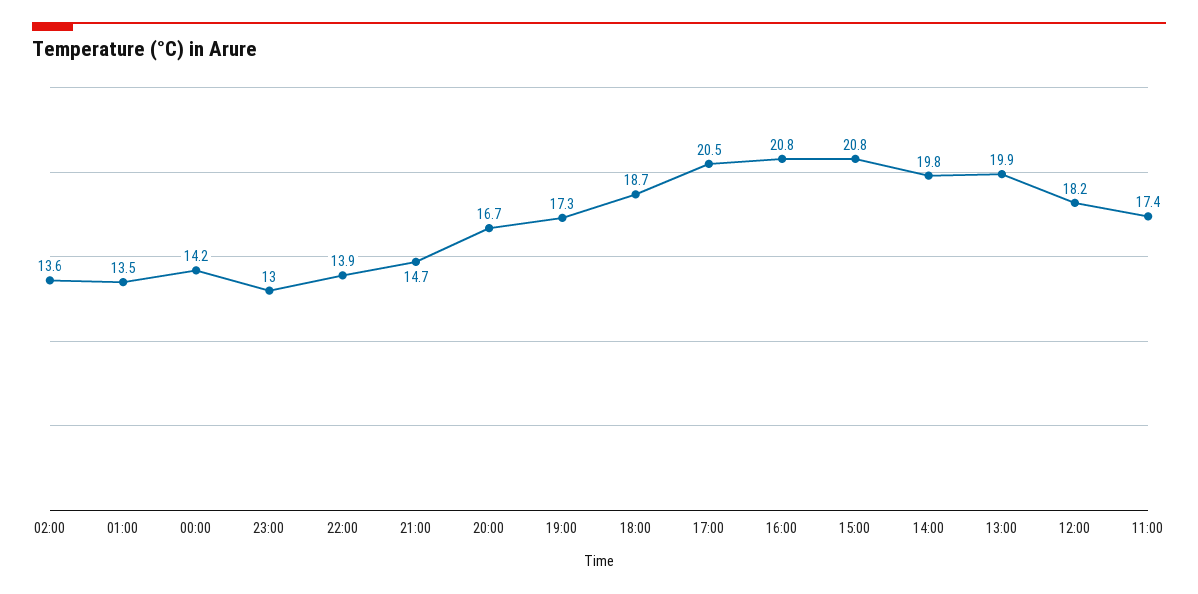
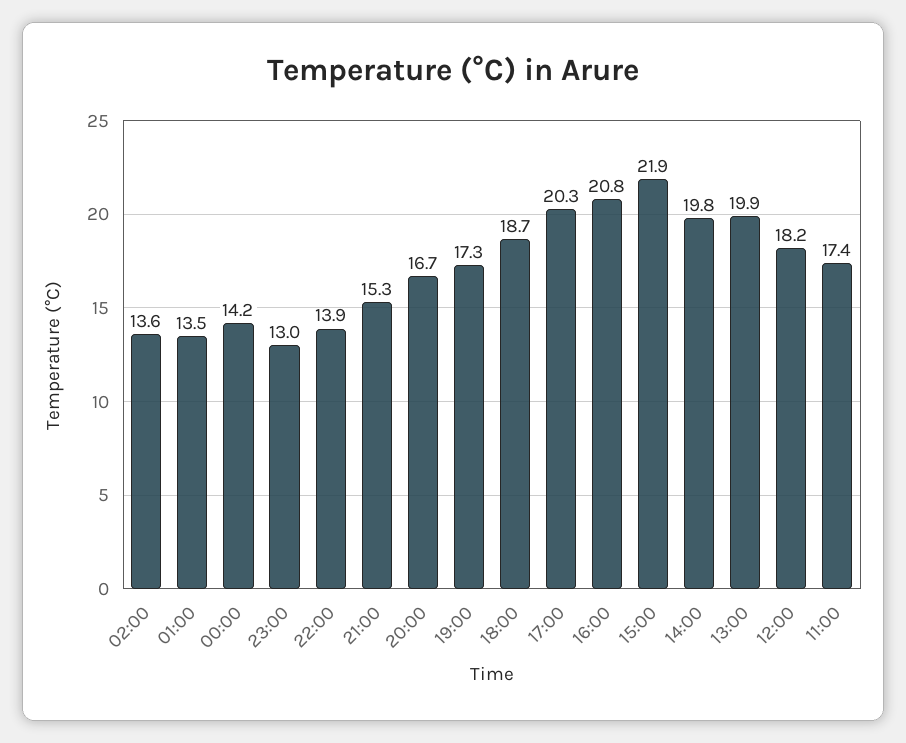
21:00: 14.7 -> 15.3
17:00: 20.5 -> 20.3
15:00: 20.8 -> 21.9

